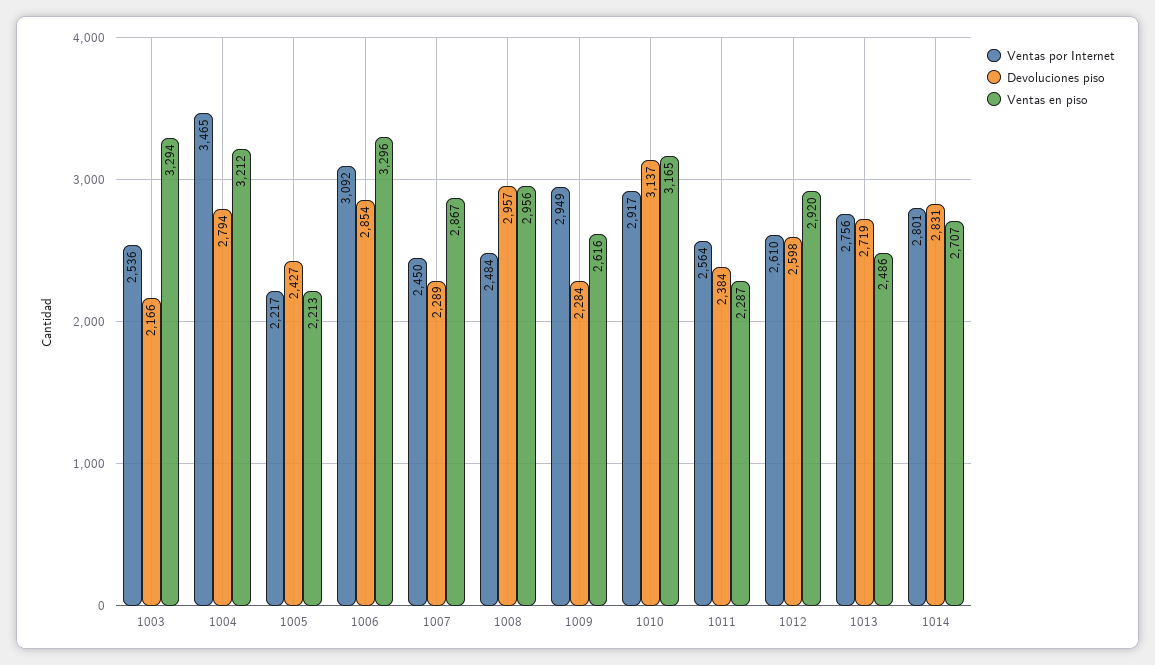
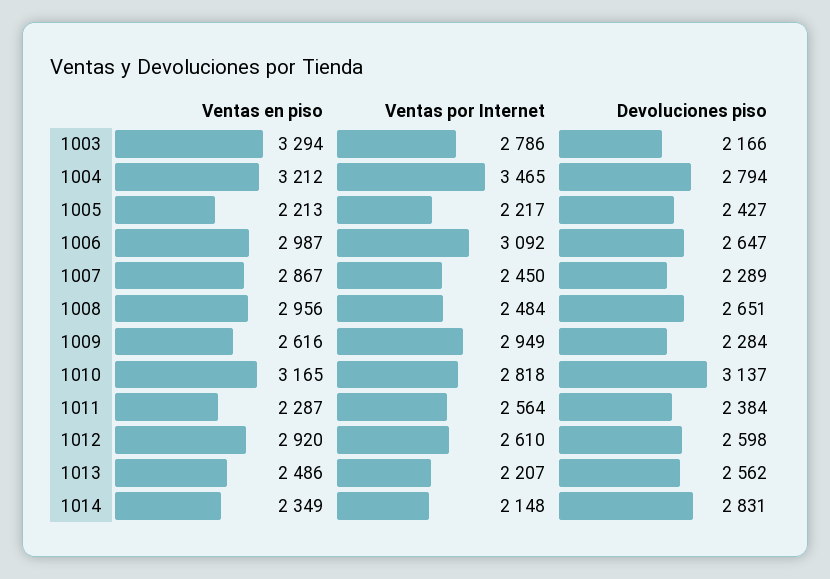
Ventas por Internet, 1003: 2536 -> 2786
Devoluciones piso, 1006: 2854 -> 2647
Ventas en piso, 1006: 3296 -> 2987
Devoluciones piso, 1008: 2957 -> 2651
Ventas por Internet, 1010: 2917 -> 2818
Ventas por Internet, 1013: 2756 -> 2207
Devoluciones piso, 1013: 2719 -> 2562
Ventas por Internet, 1014: 2801 -> 2148
Ventas en piso, 1014: 2707 -> 2349

